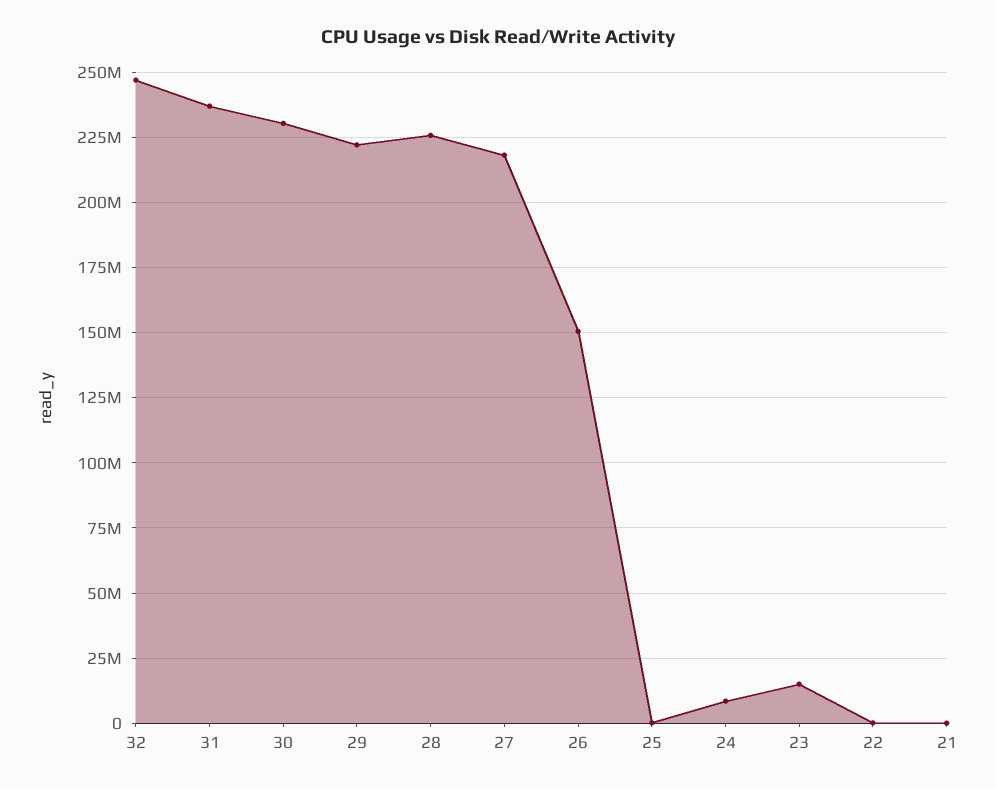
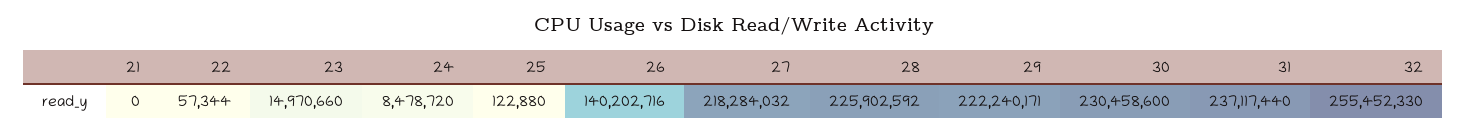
32: 247500000 -> 255452330
26: 150000000 -> 140202716

